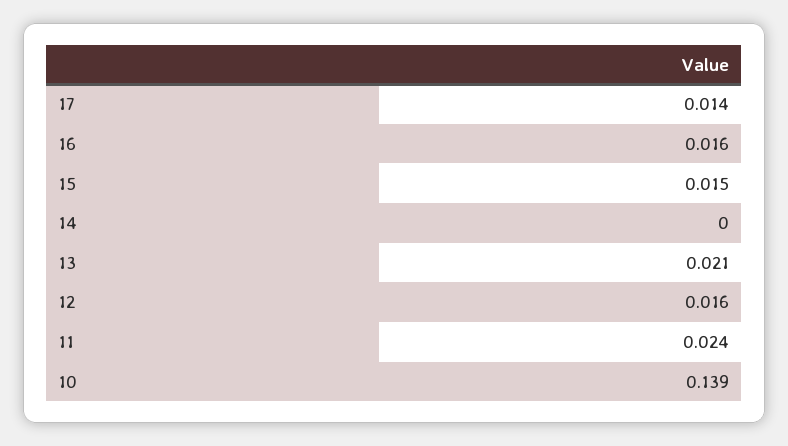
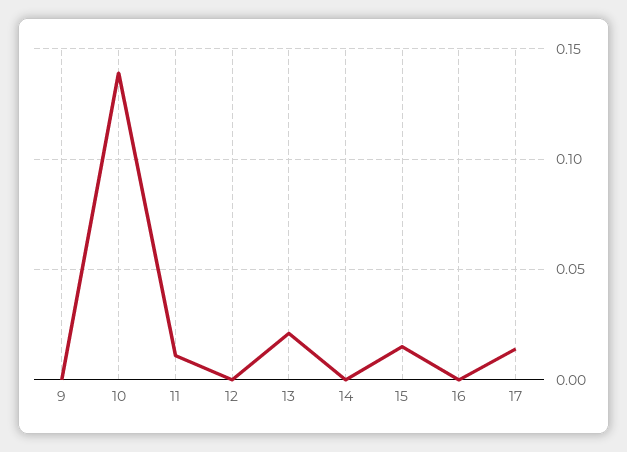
16: 0.016 -> 0
12: 0.016 -> 0
11: 0.024 -> 0.01
9: none -> 0

